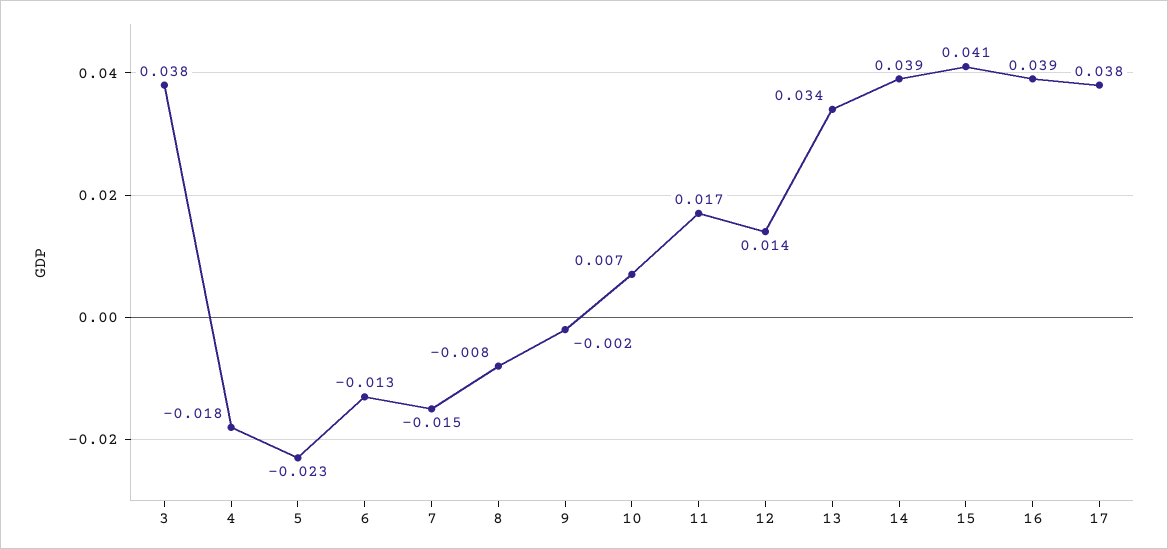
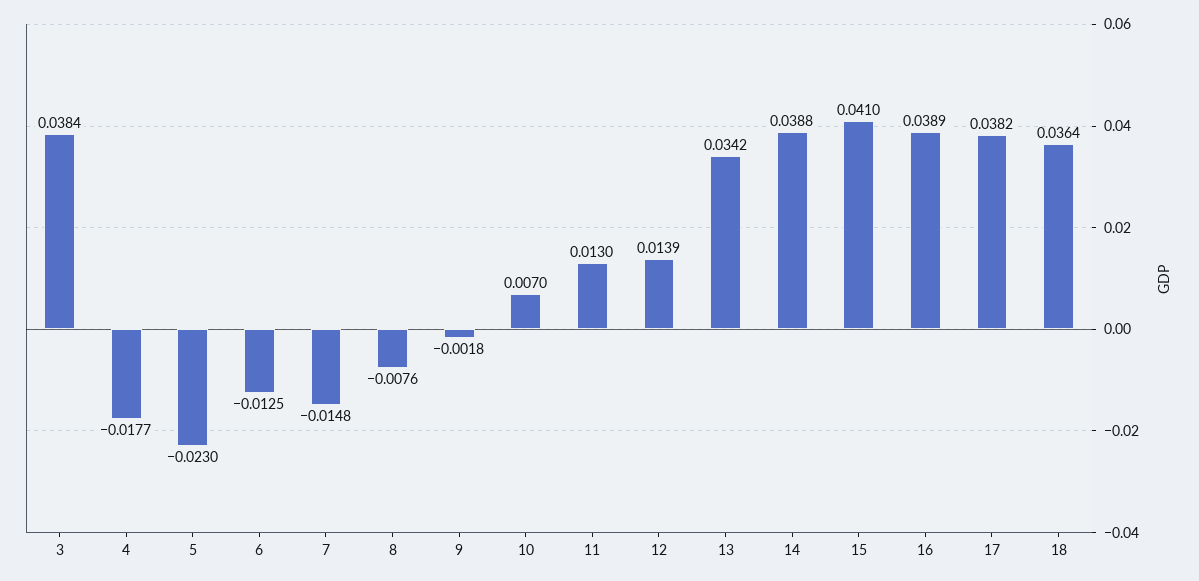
11: 0.017 -> 0.013
18: none -> 0.0364

